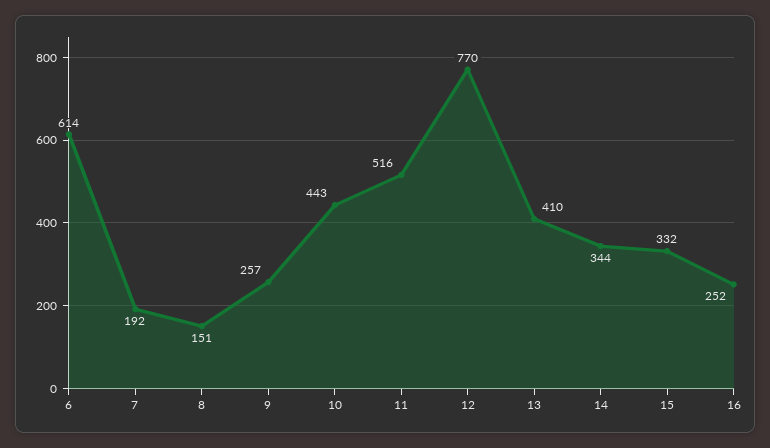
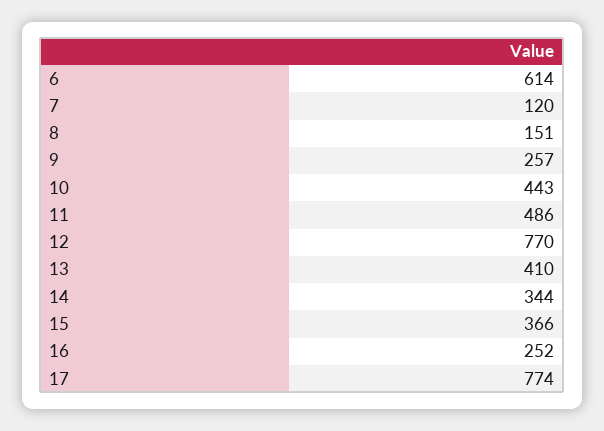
7: 192 -> 120
11: 516 -> 486
15: 332 -> 366
17: none -> 774

